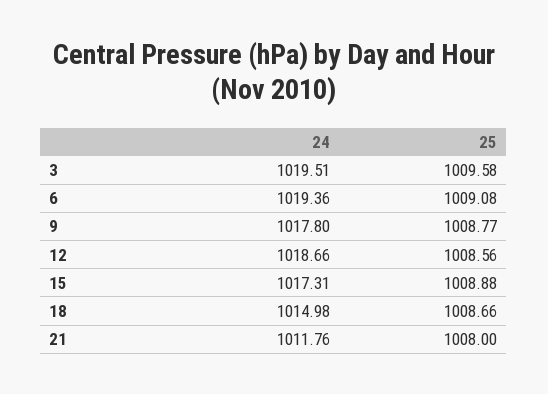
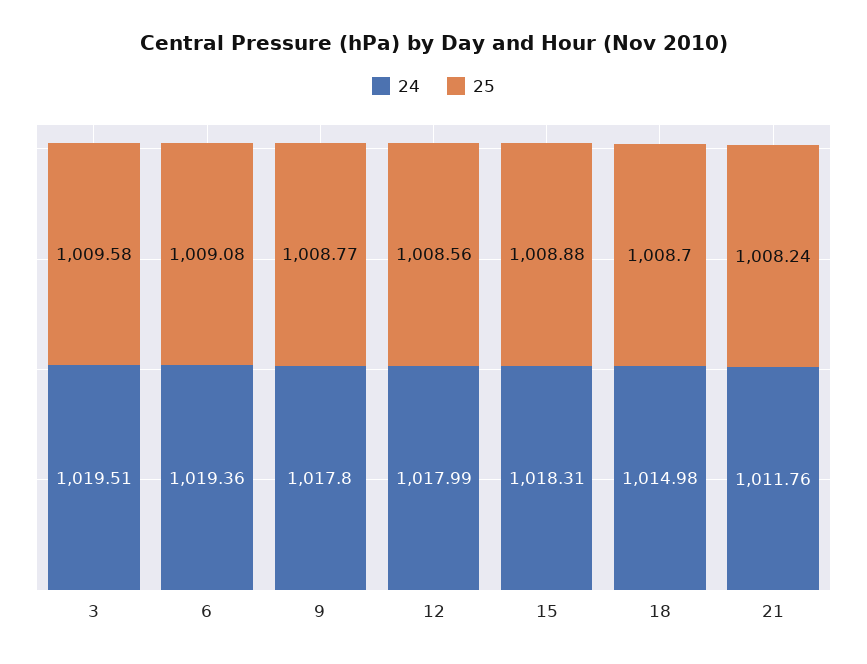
24, 12: 1018.66 -> 1017.99
24, 15: 1017.31 -> 1018.31
25, 18: 1008.66 -> 1008.7
25, 21: 1008 -> 1008.24

